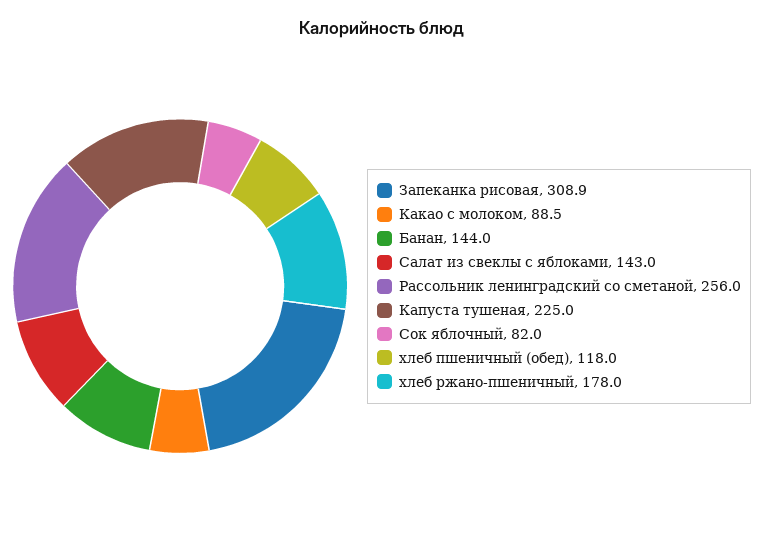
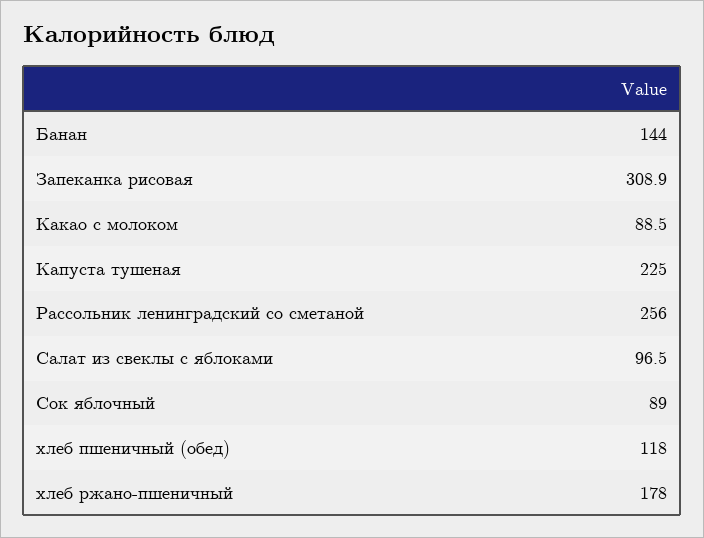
Салат из свеклы с яблоками: 143 -> 96.5
Сок яблочный: 82 -> 89

